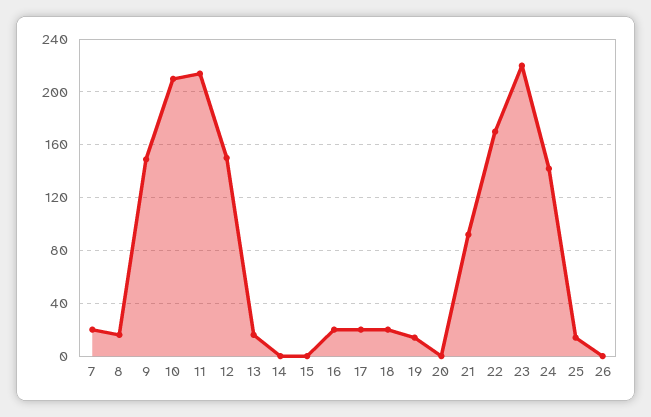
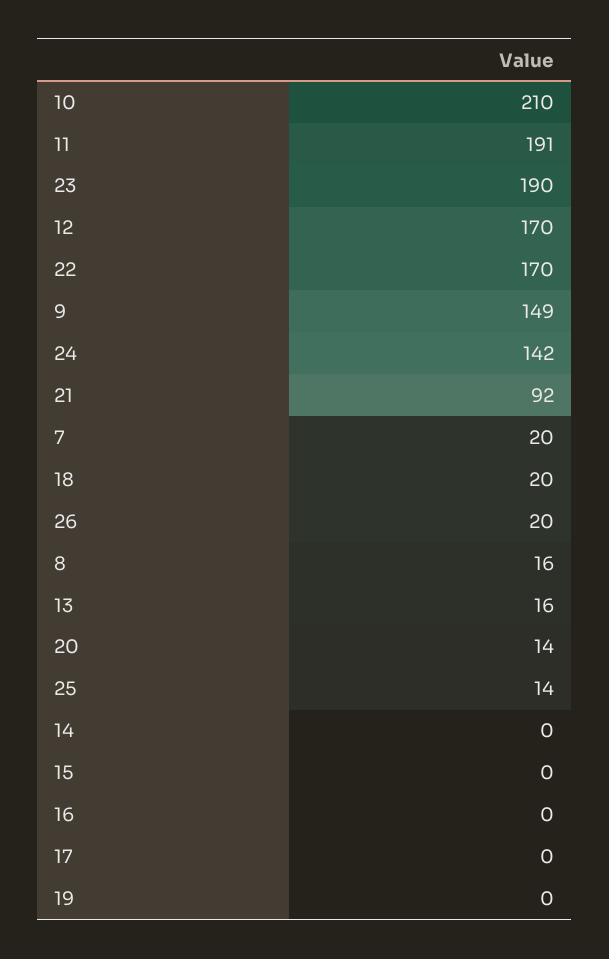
11: 215 -> 191
12: 150 -> 170
16: 20 -> 0
17: 20 -> 0
19: 15 -> 0
20: 0 -> 14
23: 220 -> 190
26: 0 -> 20

